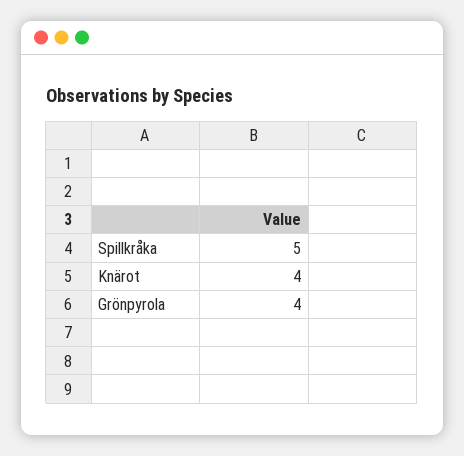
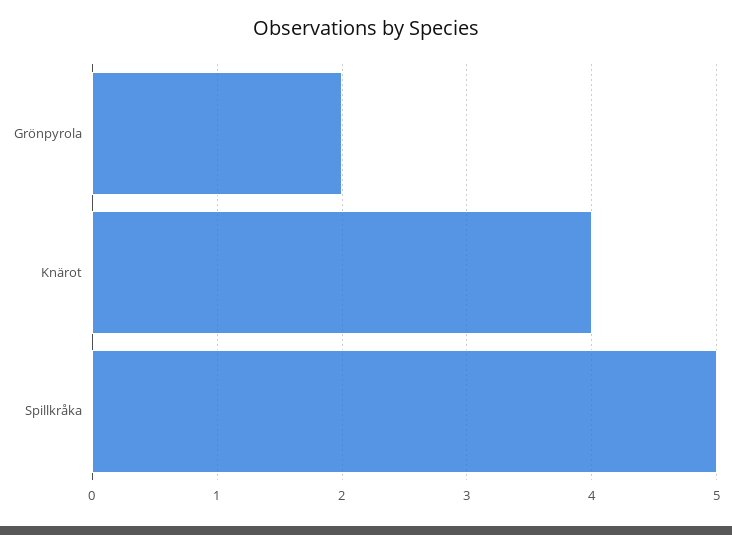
Grönpyrola: 4 -> 2

